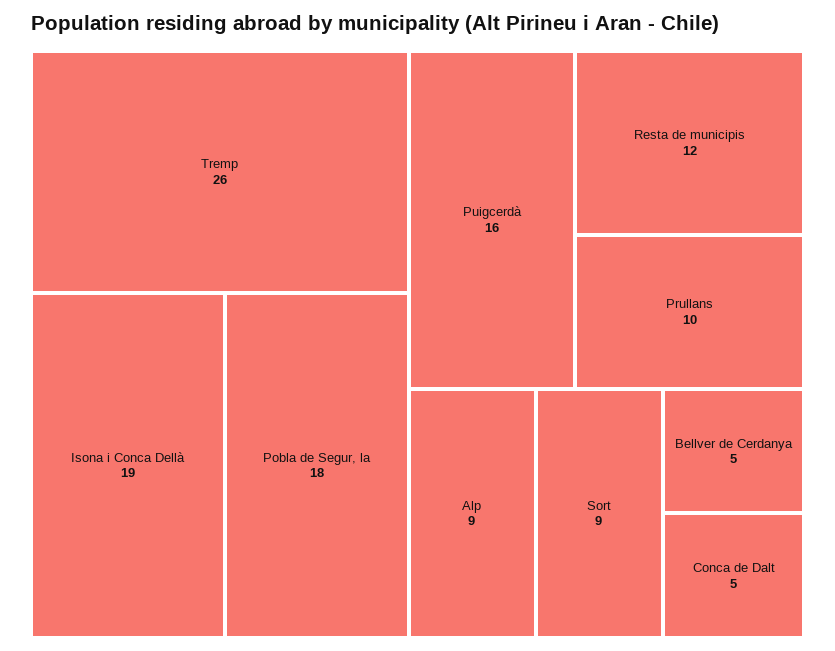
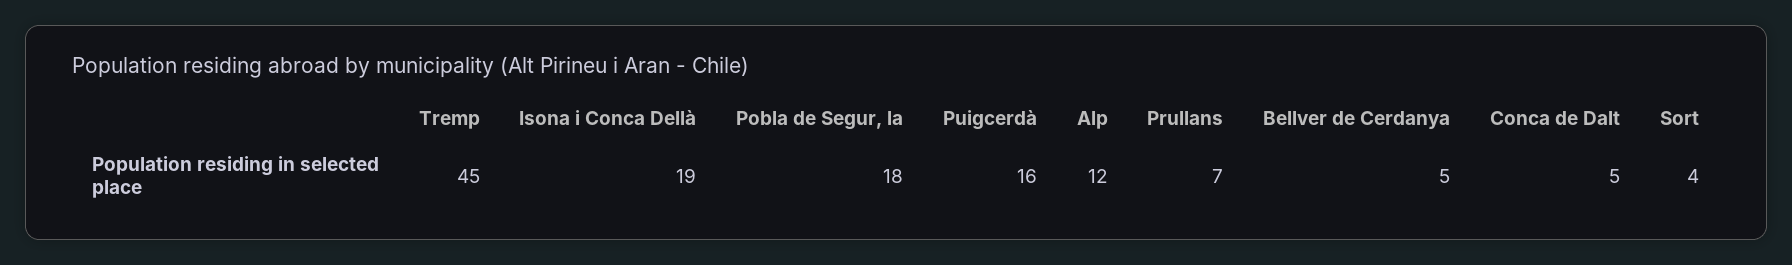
Tremp: 26 -> 45
Resta de municipis: 12 -> none
Prullans: 10 -> 7
Alp: 9 -> 12
Sort: 9 -> 4

